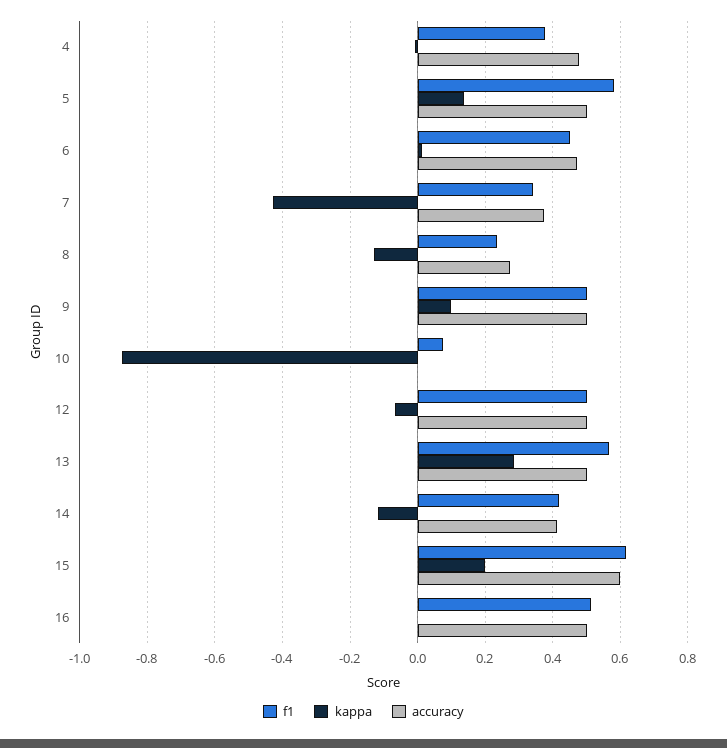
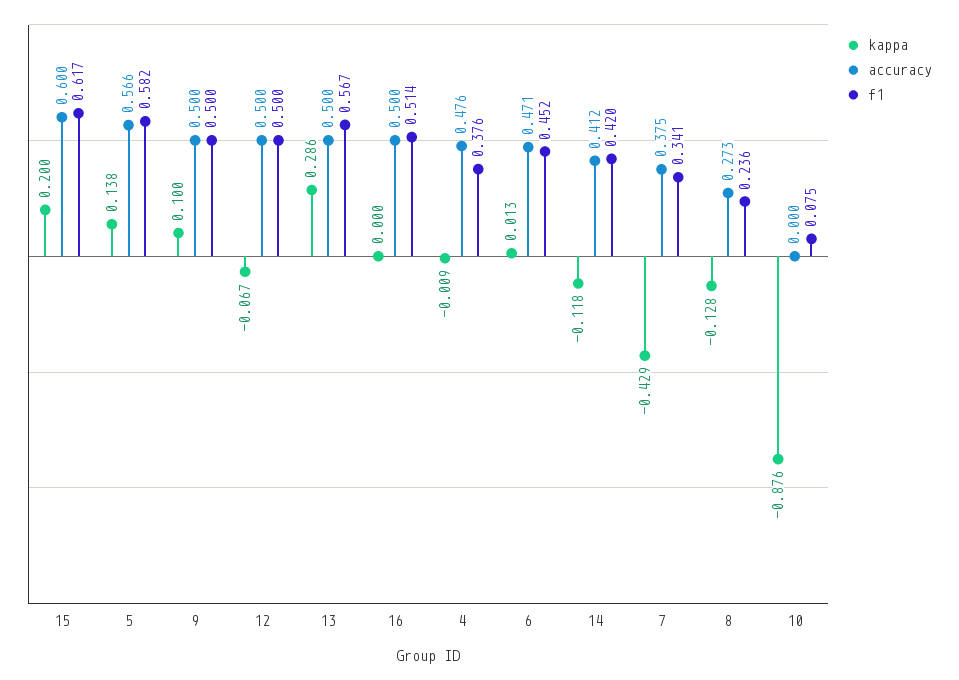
accuracy, 5: 0.5 -> 0.566

